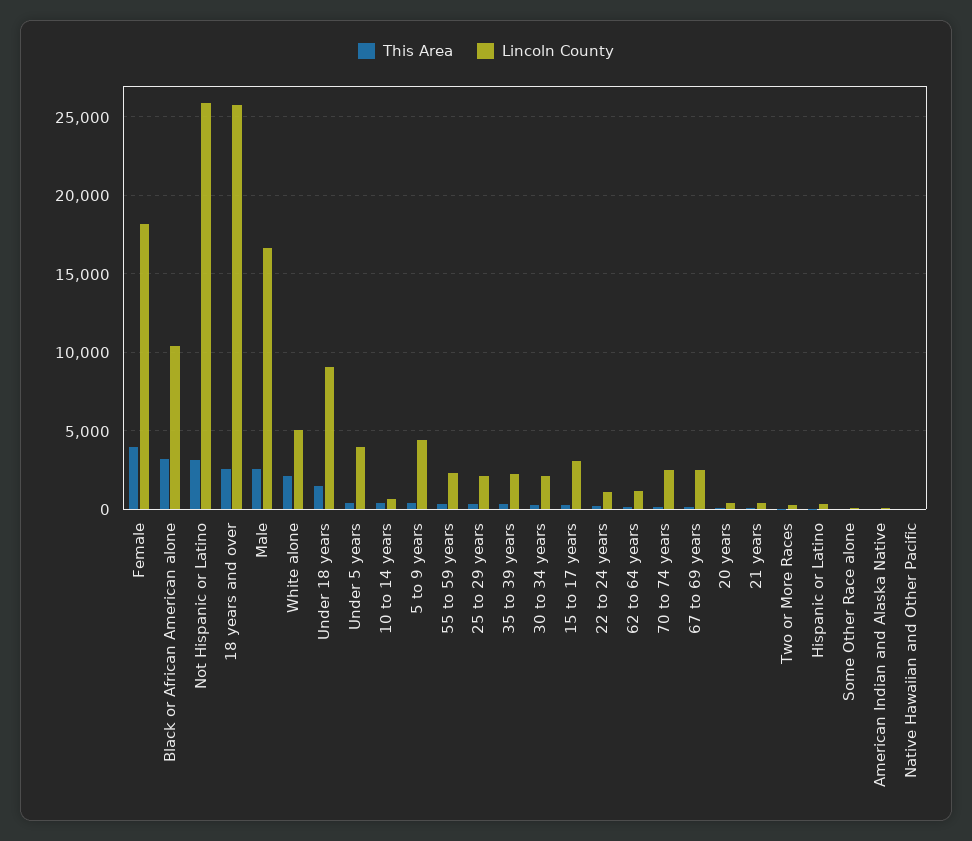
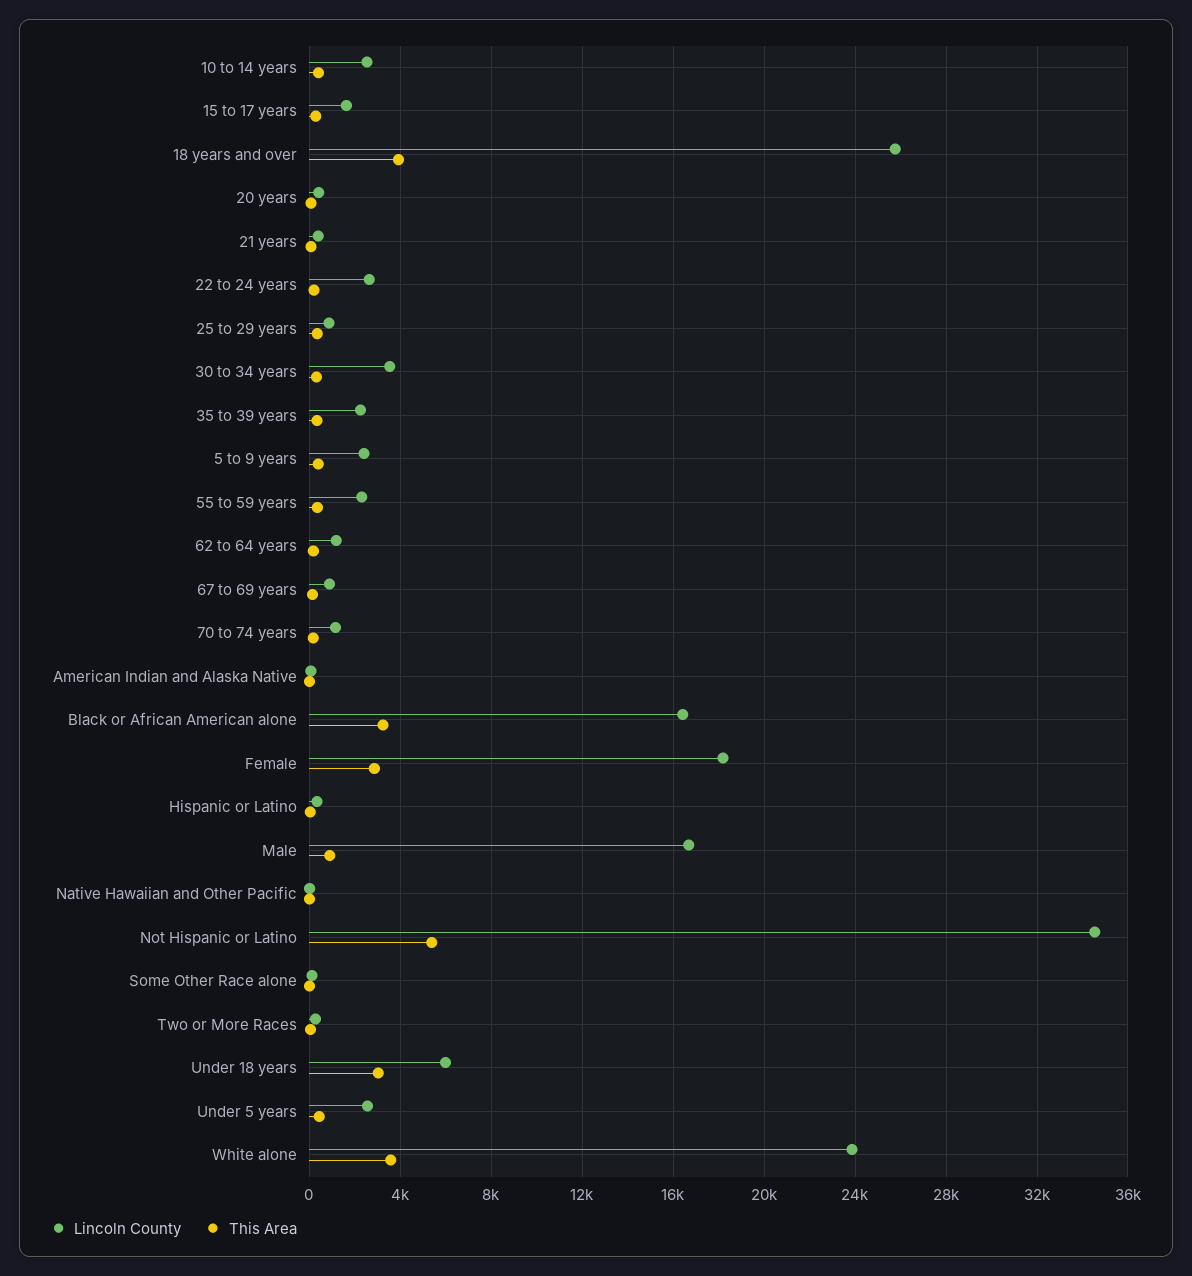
This Area, Female: 4000 -> 3000
Lincoln County, Black or African American alone: 10500 -> 16500
This Area, Not Hispanic or Latino: 3000 -> 5500
Lincoln County, Not Hispanic or Latino: 26000 -> 34500
This Area, 18 years and over: 2500 -> 4000
This Area, Male: 2500 -> 1000
This Area, White alone: 2000 -> 3500
Lincoln County, White alone: 5000 -> 24000
This Area, Under 18 years: 1500 -> 3000
Lincoln County, Under 18 years: 9000 -> 6000
Lincoln County, Under 5 years: 4000 -> 2500
Lincoln County, 10 to 14 years: 500 -> 2500
Lincoln County, 5 to 9 years: 4500 -> 2500
Lincoln County, 25 to 29 years: 2000 -> 1000
Lincoln County, 30 to 34 years: 2000 -> 3500
Lincoln County, 15 to 17 years: 3000 -> 1500
Lincoln County, 22 to 24 years: 1000 -> 2500
Lincoln County, 70 to 74 years: 2500 -> 1000
Lincoln County, 67 to 69 years: 2500 -> 1000

